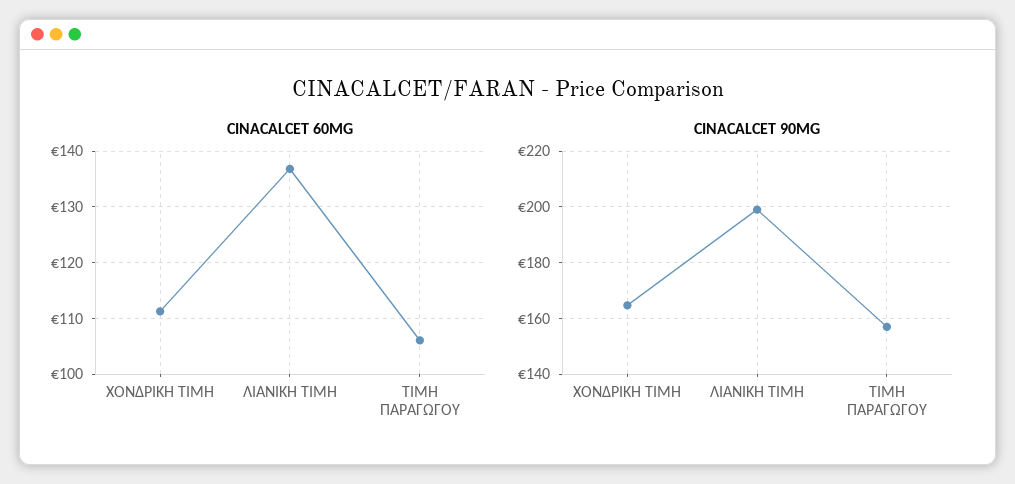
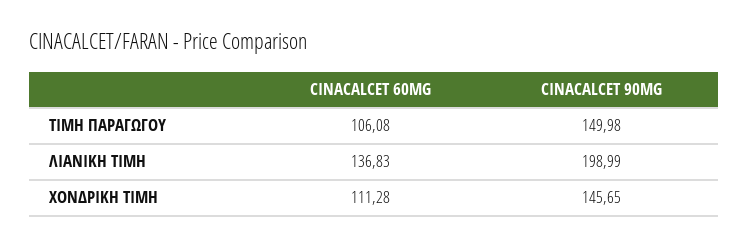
CINACALCET 90MG, ΧΟΝΔΡΙΚΗ ΤΙΜΗ: 165 -> 145.65
CINACALCET 90MG, ΤΙΜΗ ΠΑΡΑΓΩΓΟΥ: 157.5 -> 149.98

